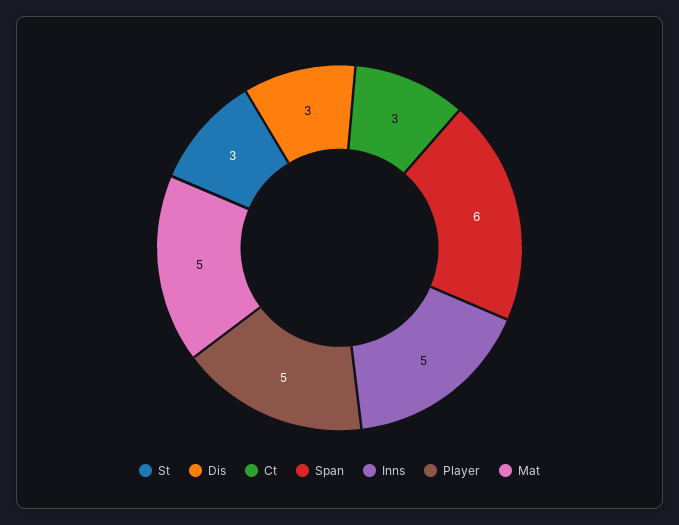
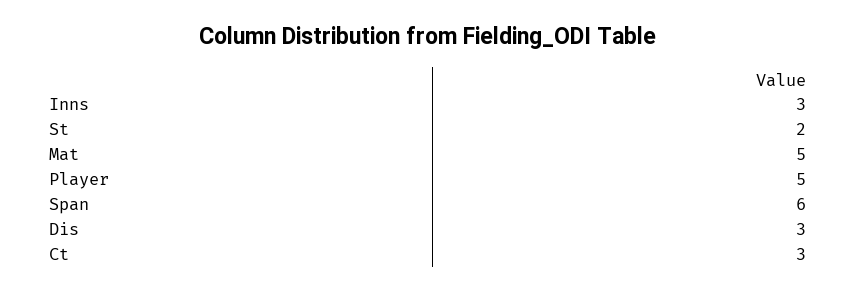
St: 3 -> 2
Inns: 5 -> 3

